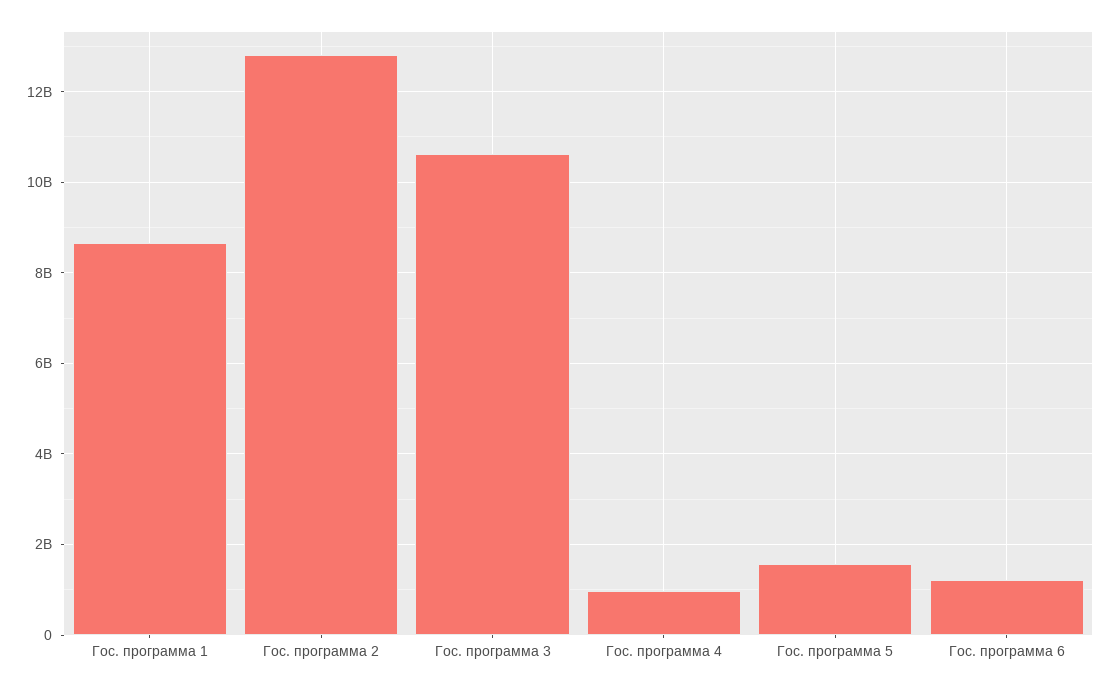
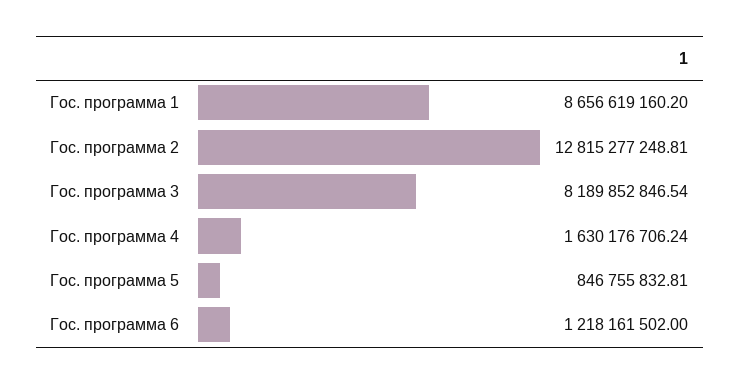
Гос. программа 3: 10600000000 -> 8189852846.54
Гос. программа 4: 1000000000 -> 1630176706.24
Гос. программа 5: 1600000000 -> 846755832.81

